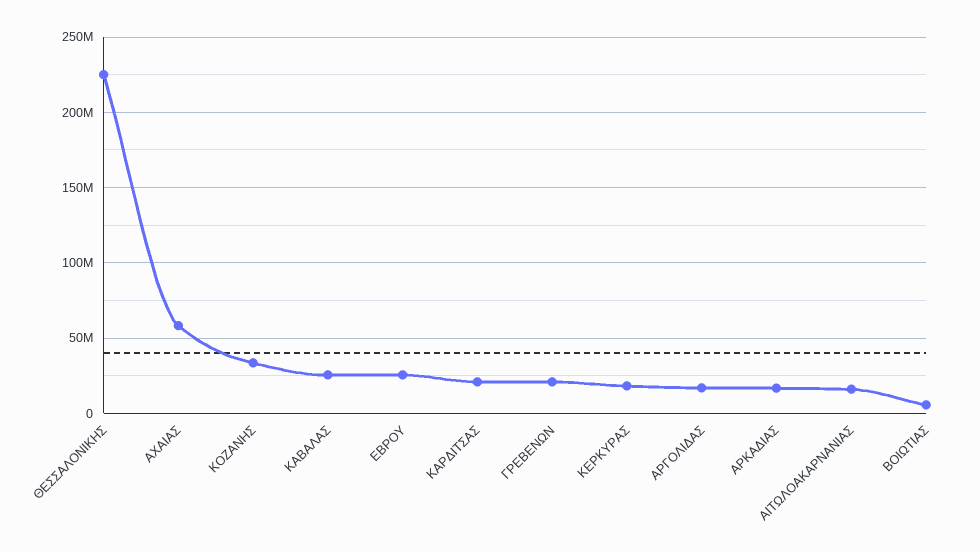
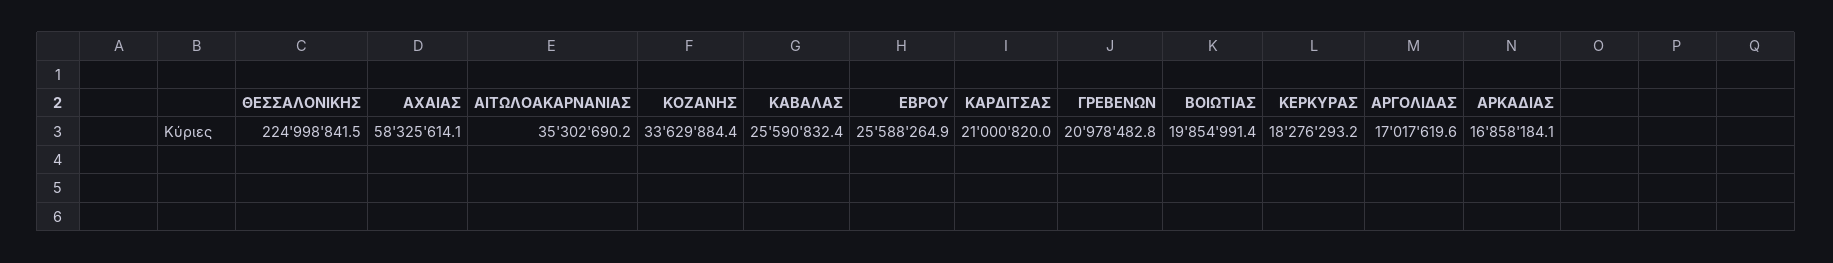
ΑΙΤΩΛΟΑΚΑΡΝΑΝΙΑΣ: 15000000 -> 35302690.2
ΒΟΙΩΤΙΑΣ: 5000000 -> 19854991.4

